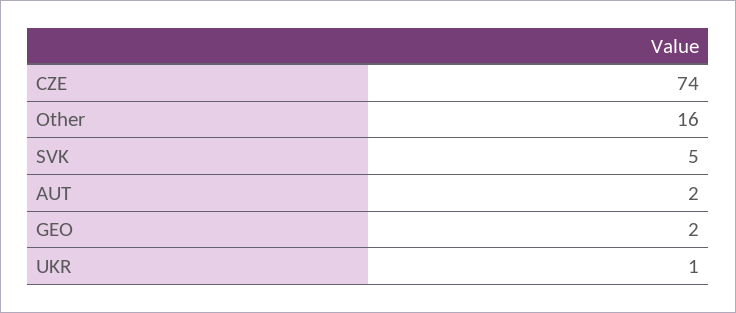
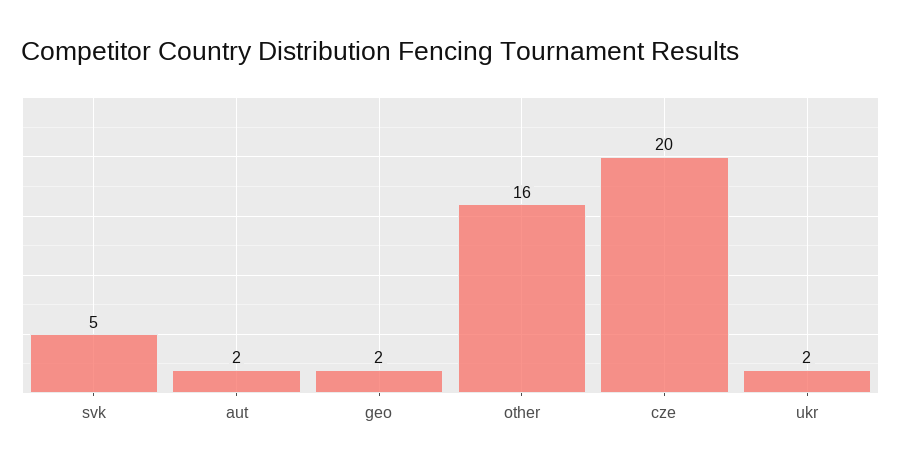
CZE: 74 -> 20
UKR: 1 -> 2

